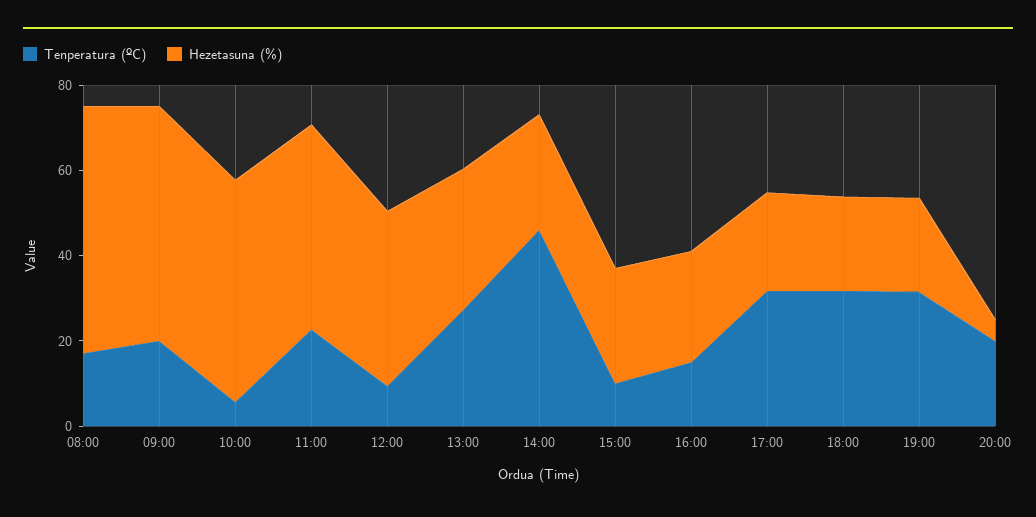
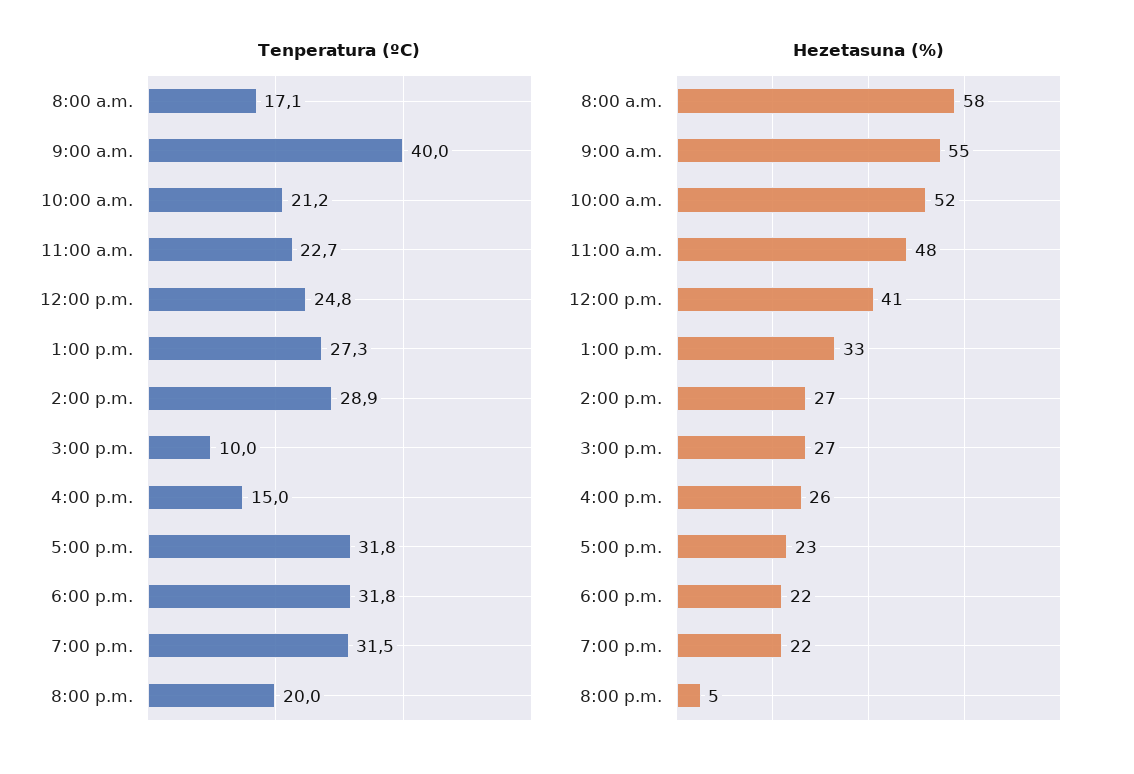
Tenperatura (ºC), 09:00: 20 -> 40
Tenperatura (ºC), 10:00: 5 -> 21.2
Tenperatura (ºC), 12:00: 10 -> 24.8
Tenperatura (ºC), 14:00: 45 -> 28.9

